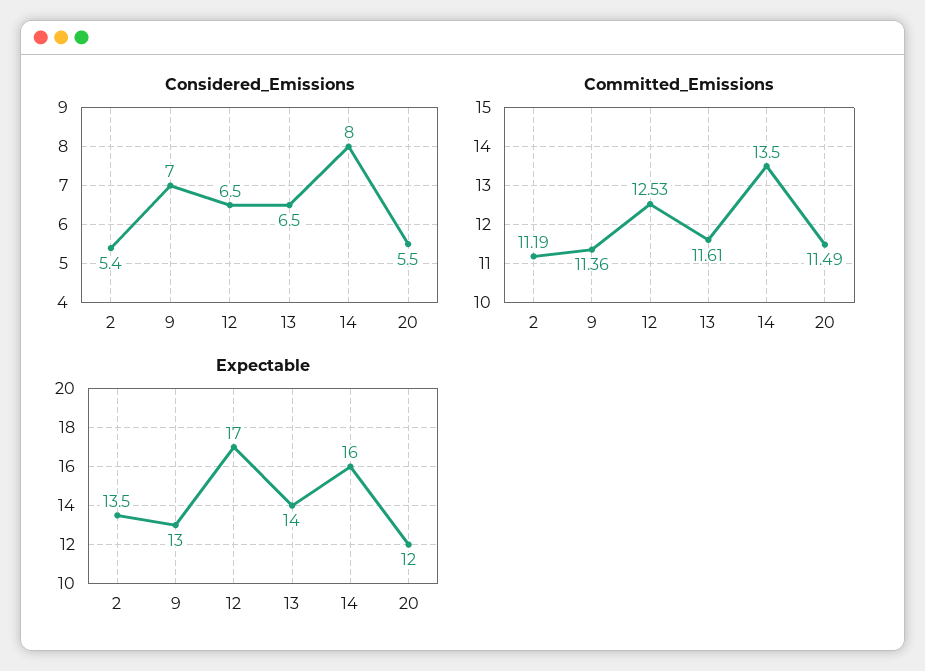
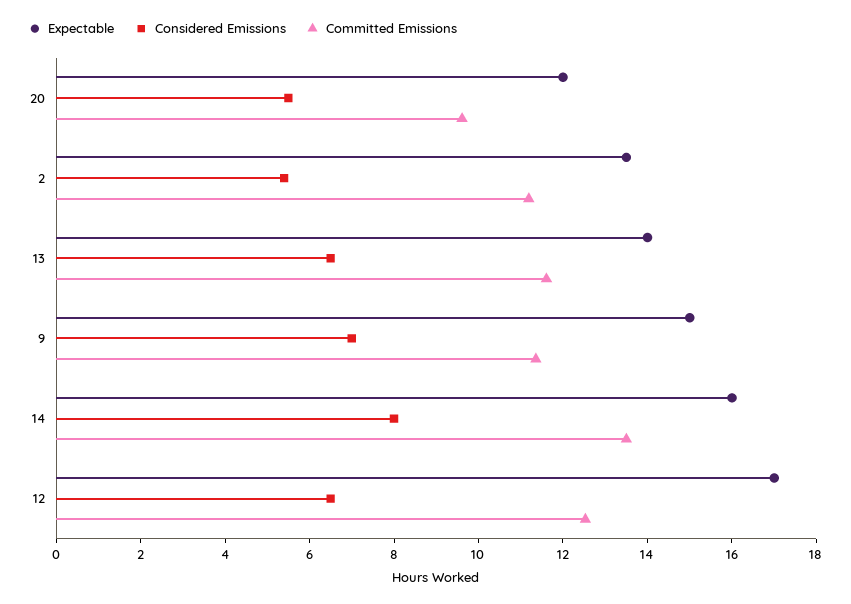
Committed_Emissions, 20: 11.49 -> 9.5
Expectable, 9: 13 -> 15

